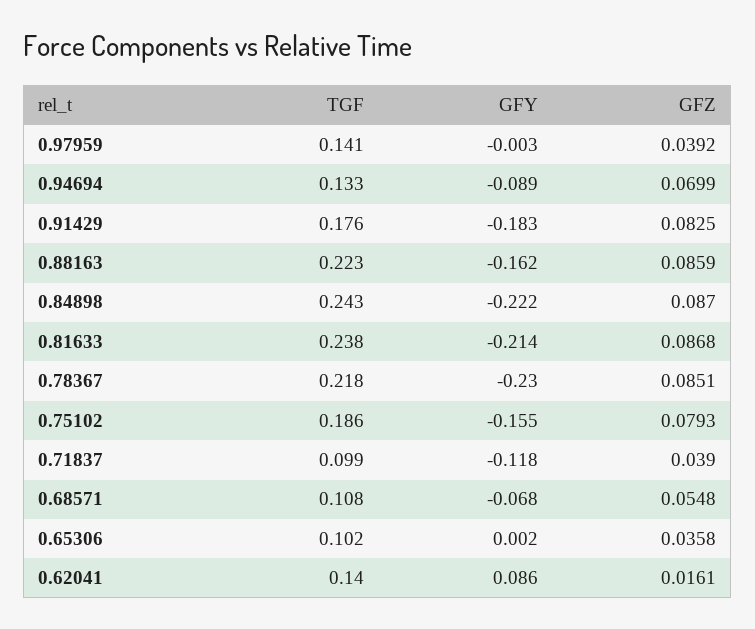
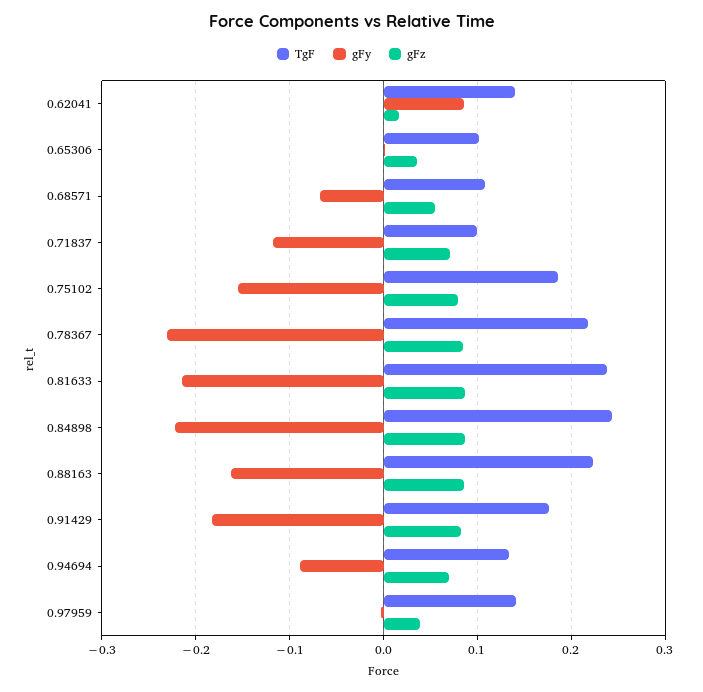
GFZ, 0.71837: 0.039 -> 0.07

